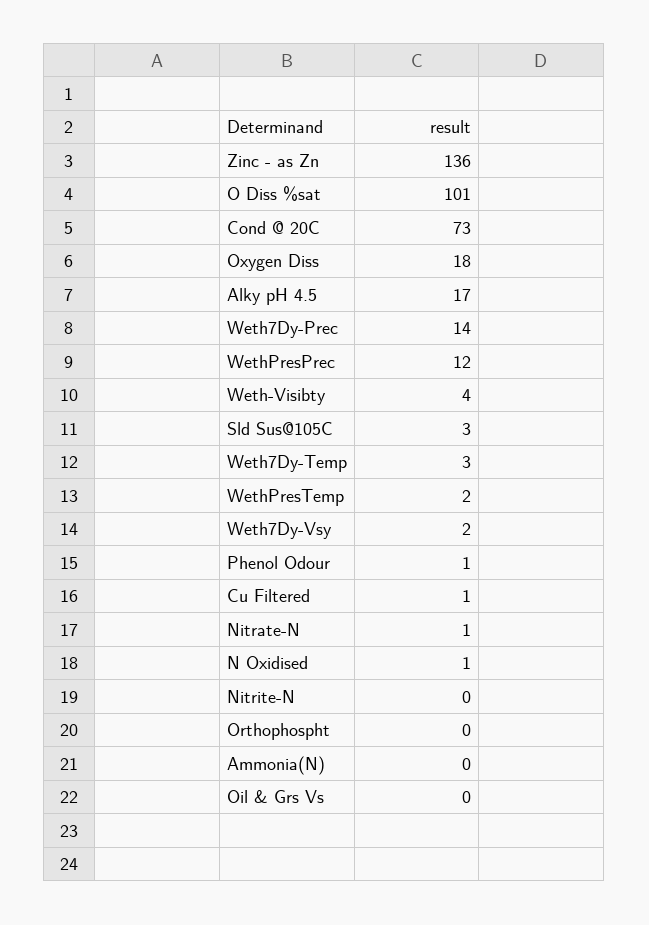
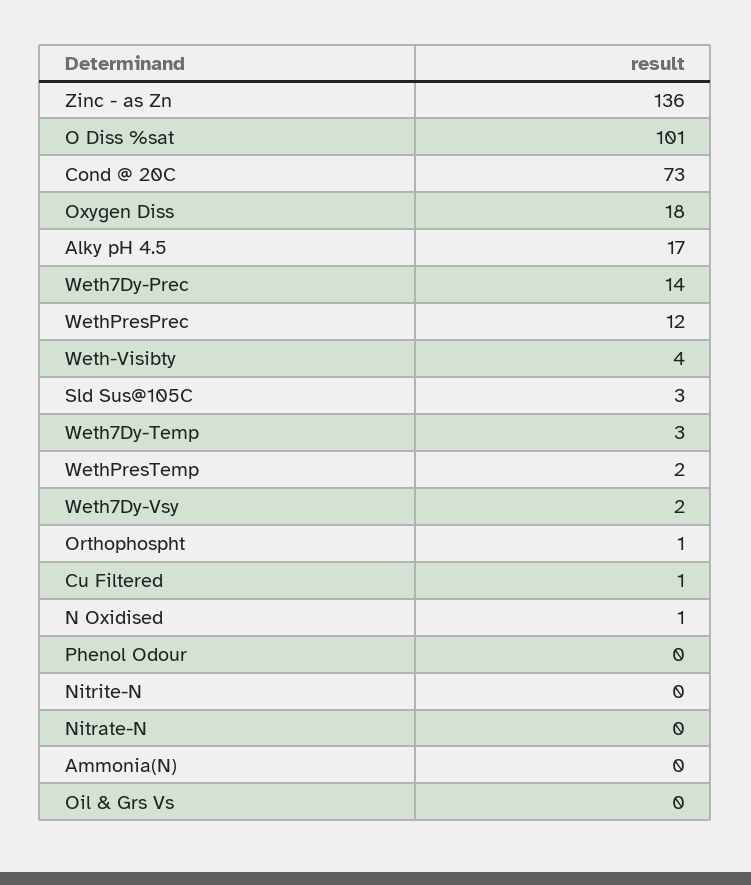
Phenol Odour: 1 -> 0
Nitrate-N: 1 -> 0
Orthophospht: 0 -> 1

